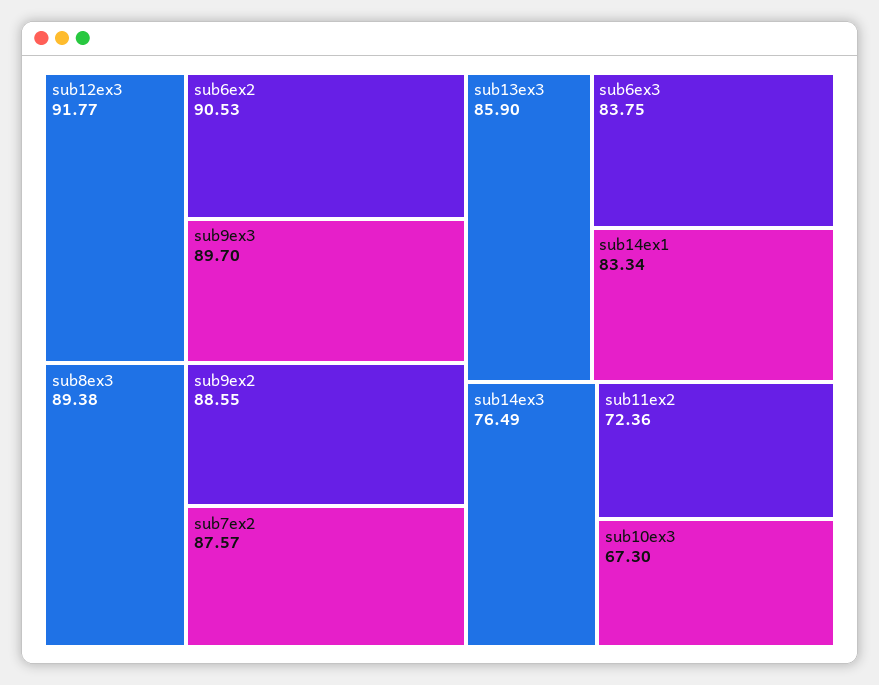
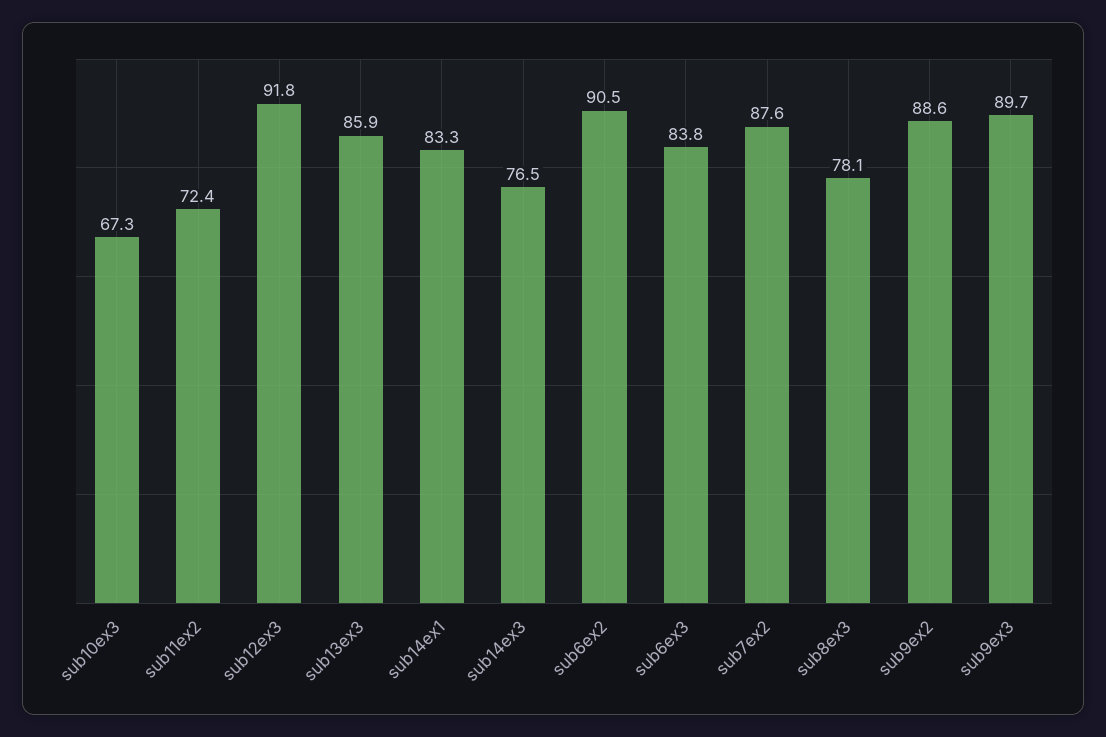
sub8ex3: 89.38 -> 78.1

